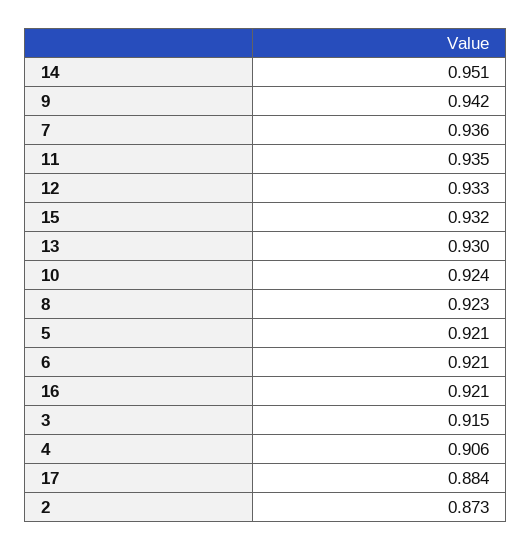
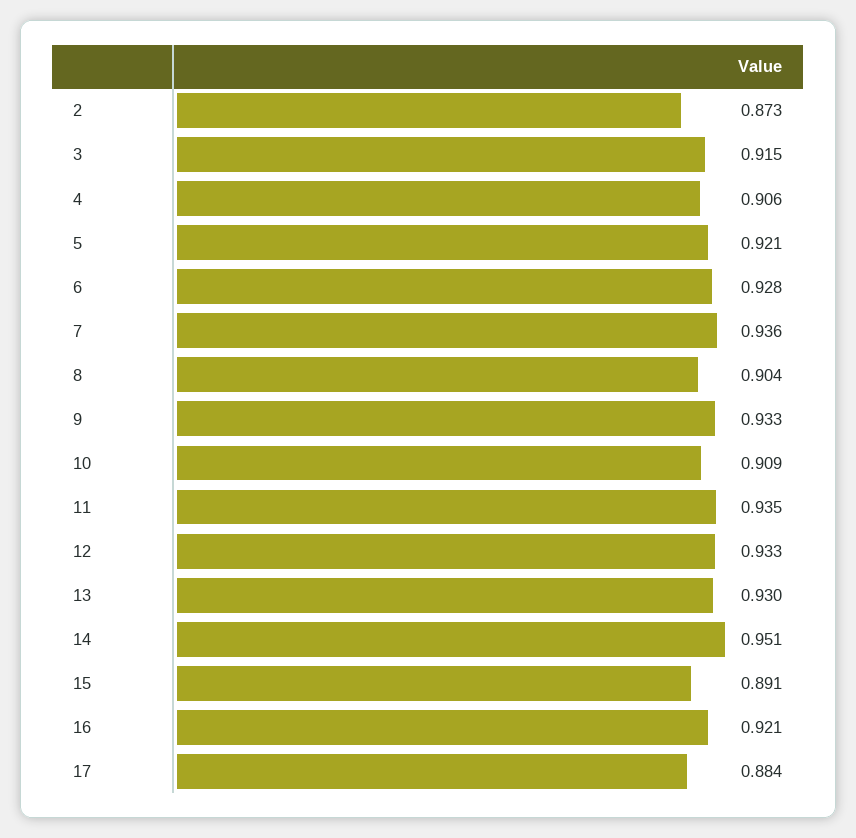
9: 0.942 -> 0.933
15: 0.932 -> 0.891
10: 0.924 -> 0.909
8: 0.923 -> 0.904
6: 0.921 -> 0.928

